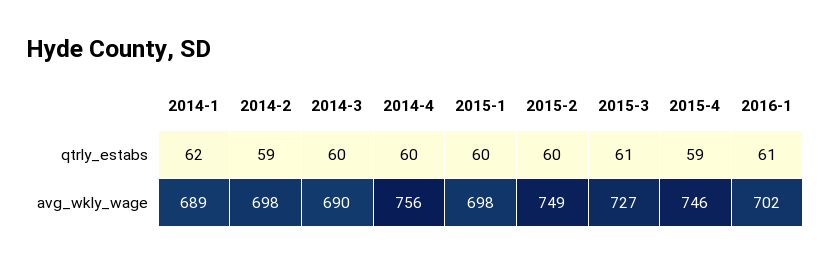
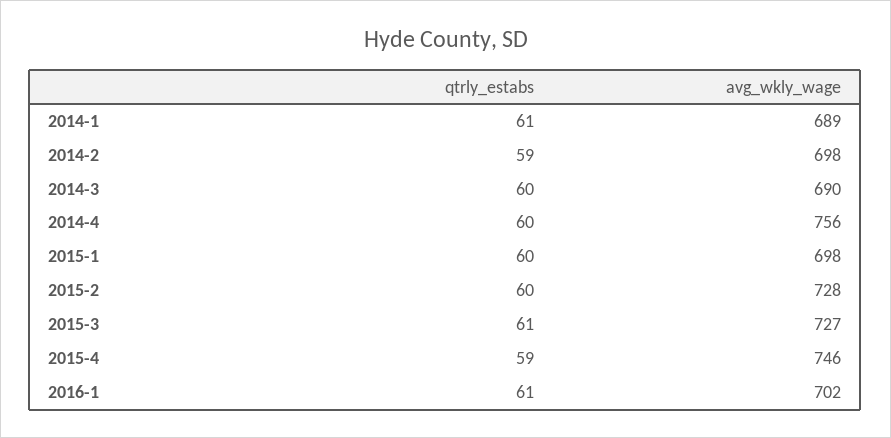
2014-1, qtrly_estabs: 62 -> 61
2015-2, avg_wkly_wage: 749 -> 728

